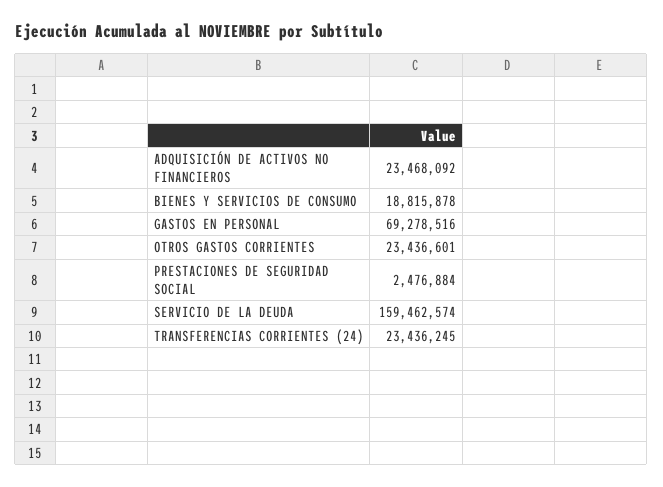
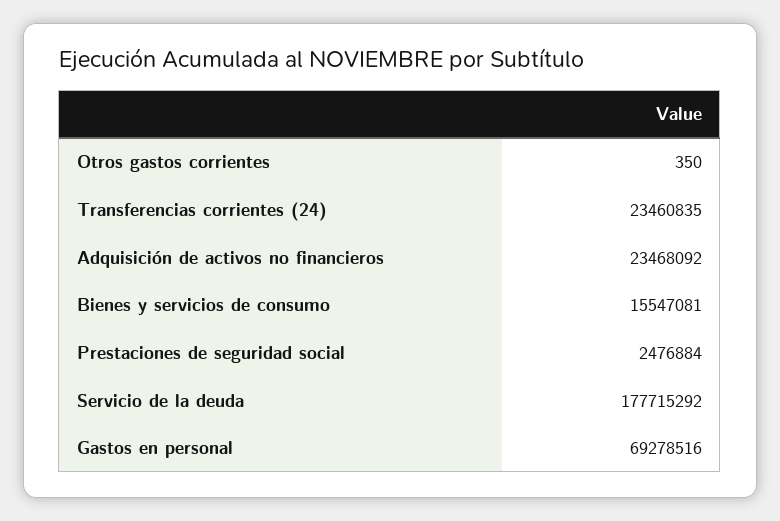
BIENES Y SERVICIOS DE CONSUMO: 18815878 -> 15547081
OTROS GASTOS CORRIENTES: 23436601 -> 350
SERVICIO DE LA DEUDA: 159462574 -> 177715292
TRANSFERENCIAS CORRIENTES (24): 23436245 -> 23460835

